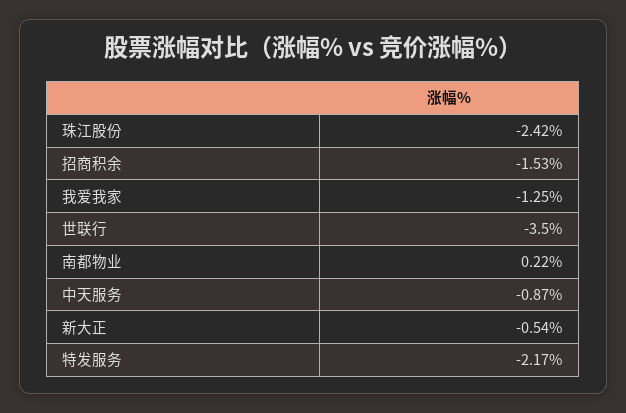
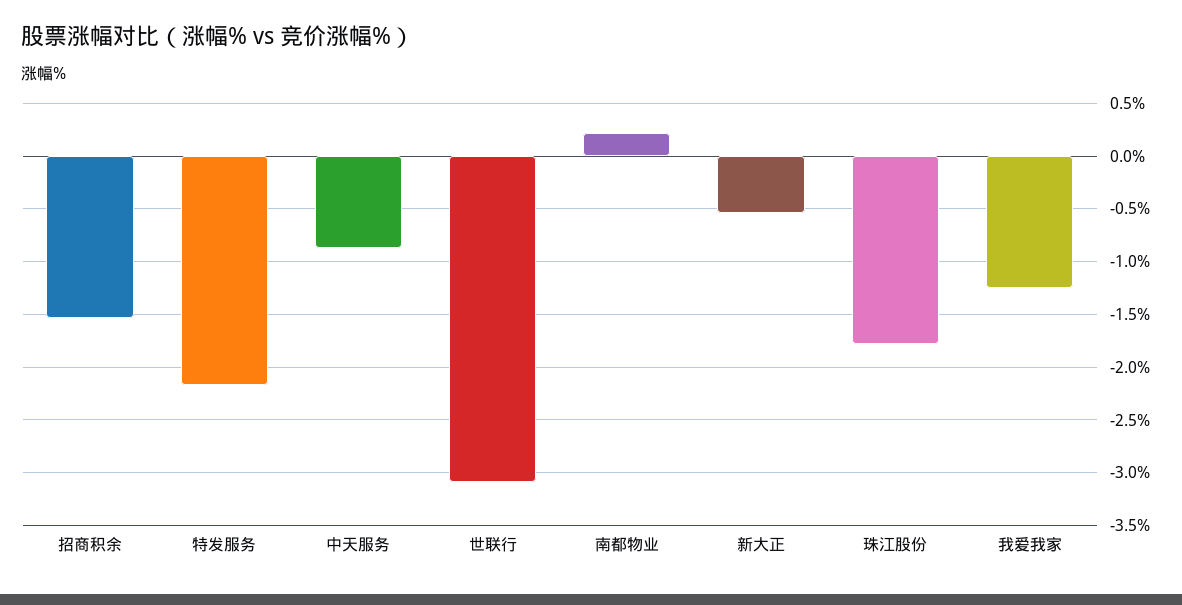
珠江股份: -2.42 -> -1.8
世联行: -3.5 -> -3.1

